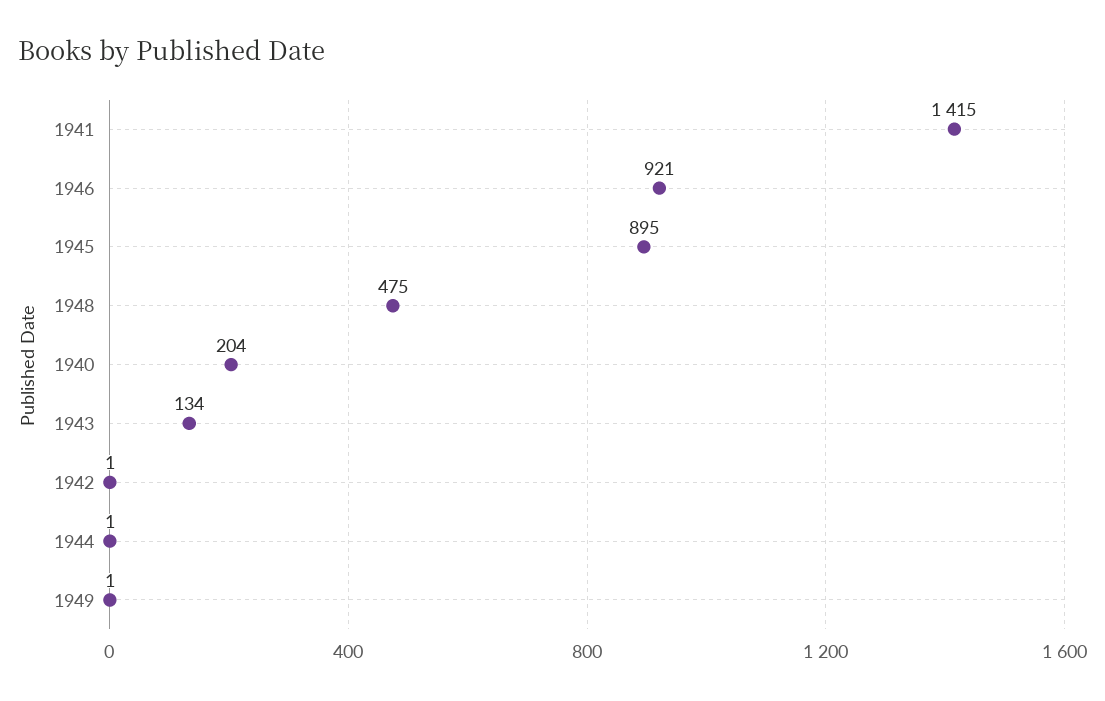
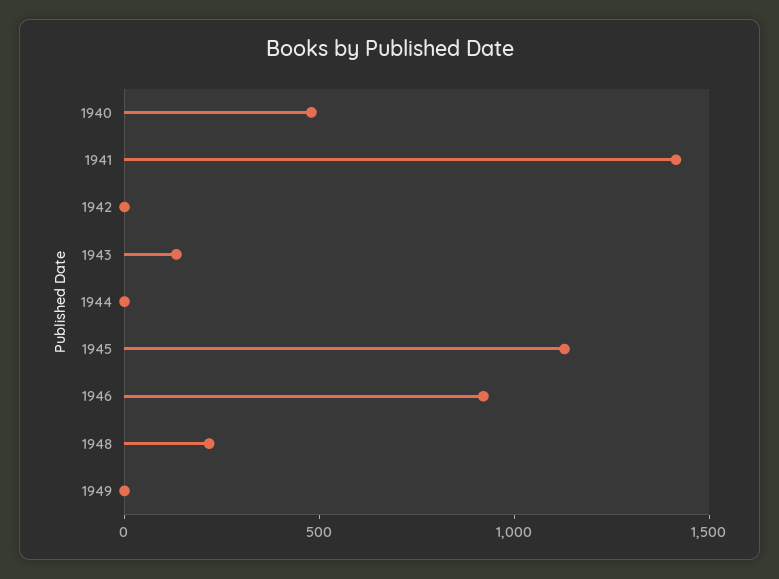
1945: 895 -> 1100
1948: 475 -> 200
1940: 204 -> 500

